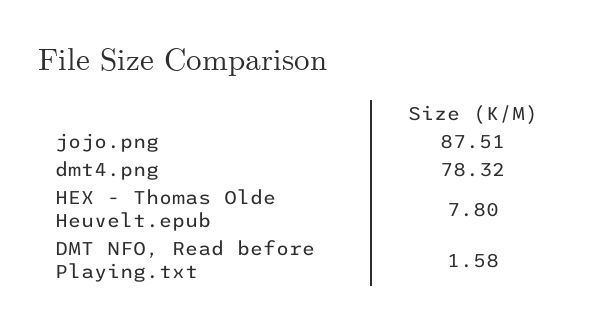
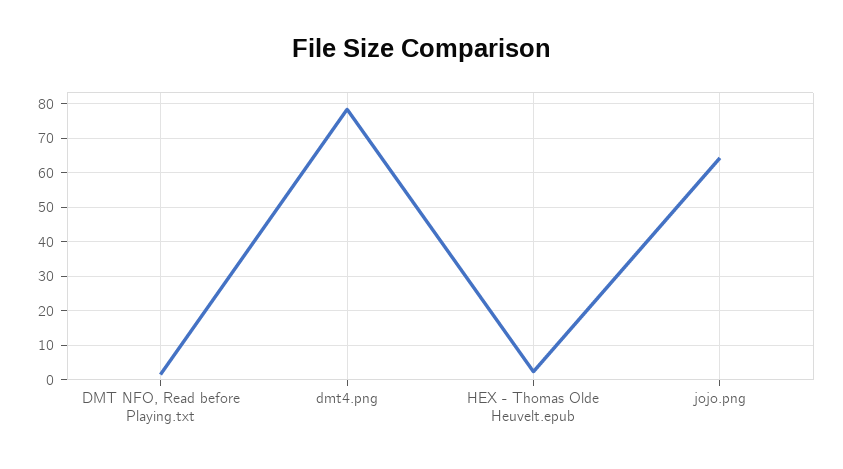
jojo.png: 87.51 -> 64
HEX - Thomas Olde Heuvelt.epub: 7.8 -> 2

